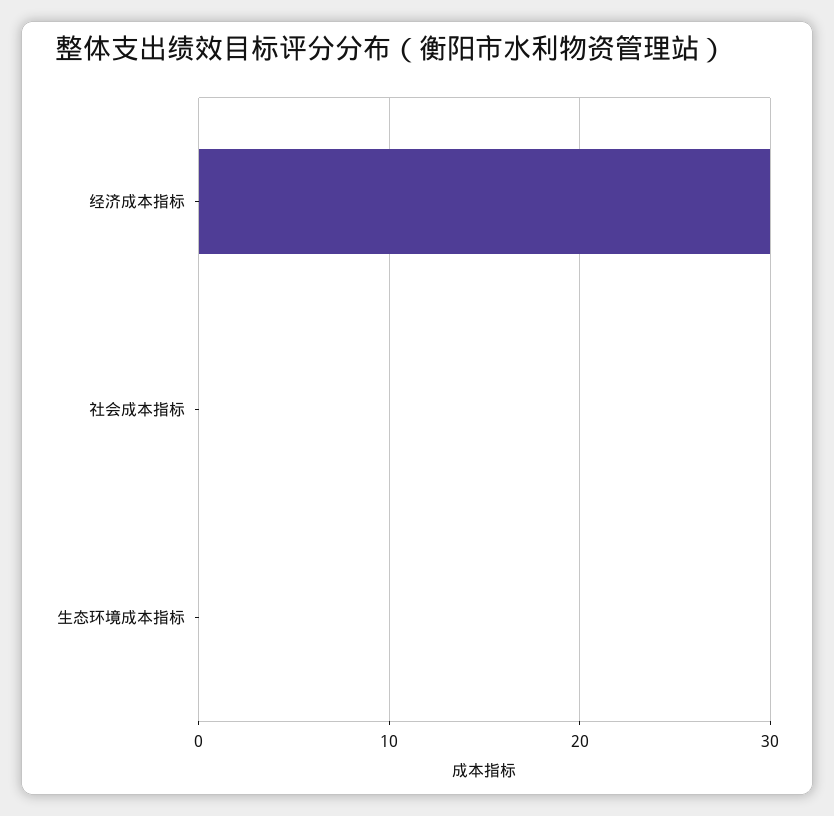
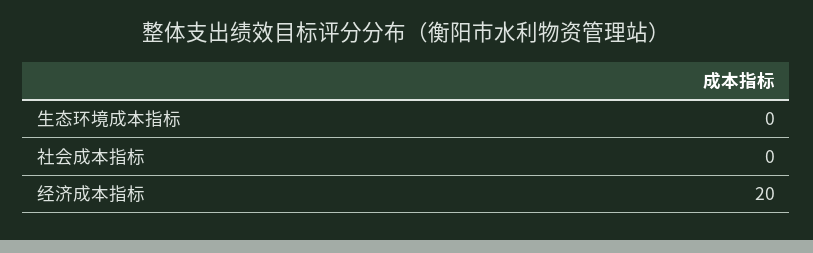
经济成本指标: 30 -> 20

